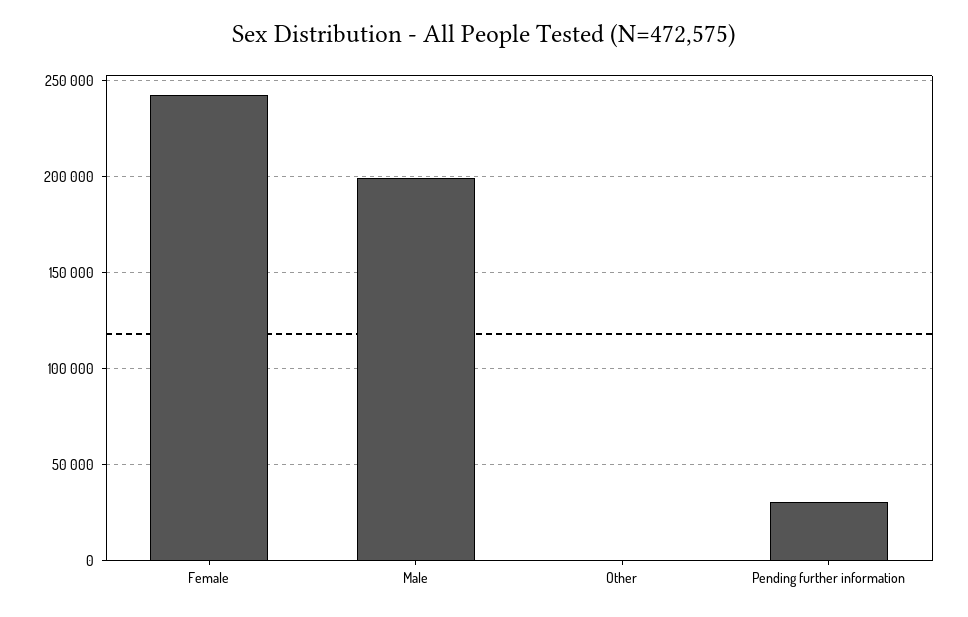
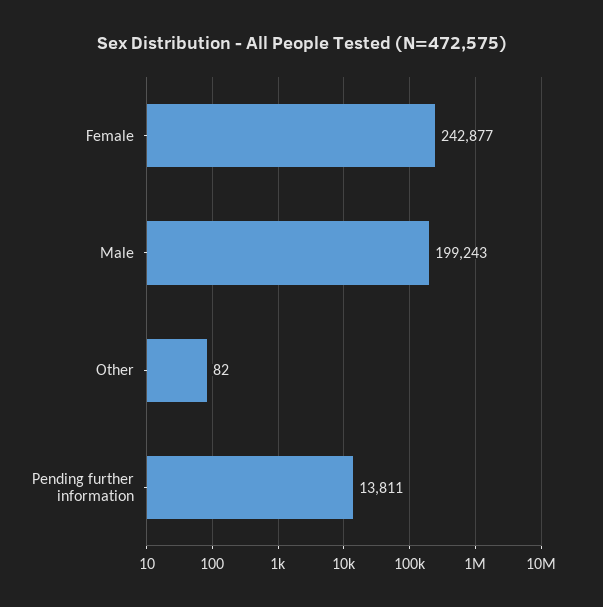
Pending further information: 30000 -> 13811

